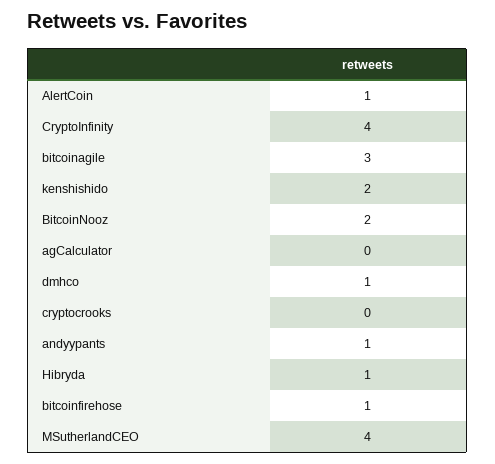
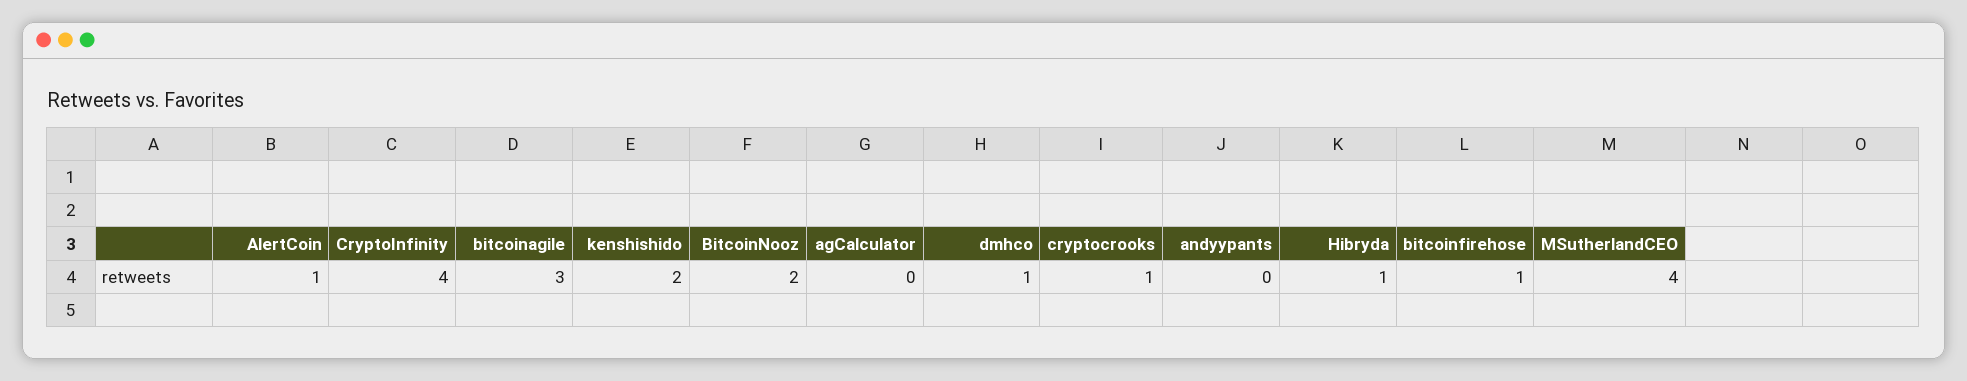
cryptocrooks: 0 -> 1
andyypants: 1 -> 0

